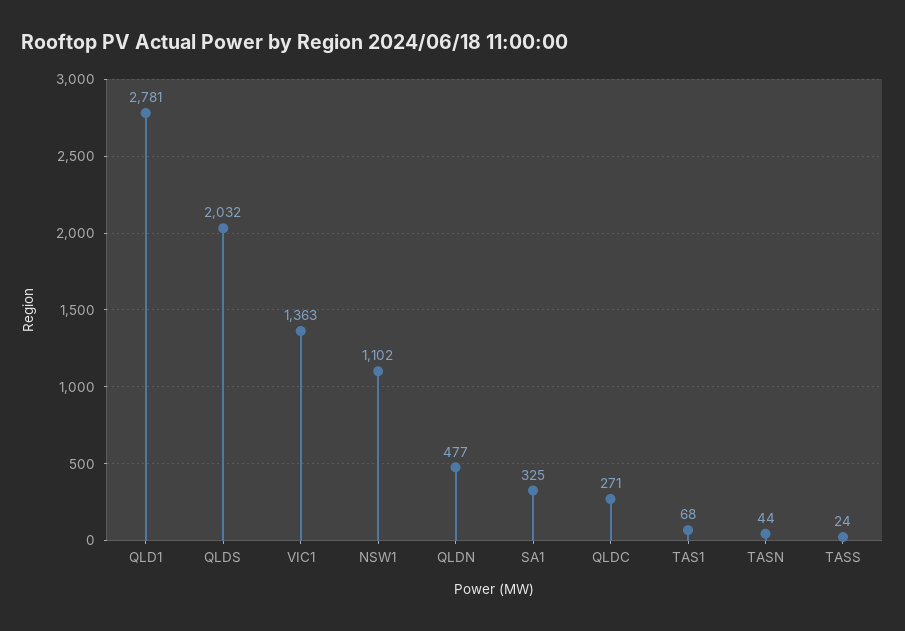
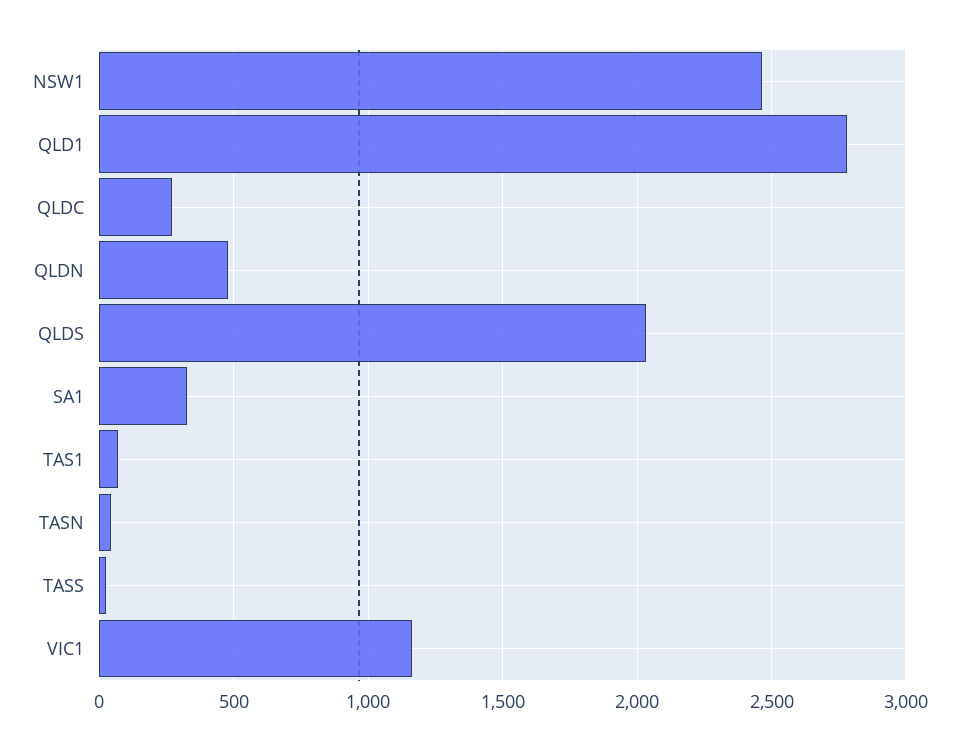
VIC1: 1363 -> 1150
NSW1: 1102 -> 2450

